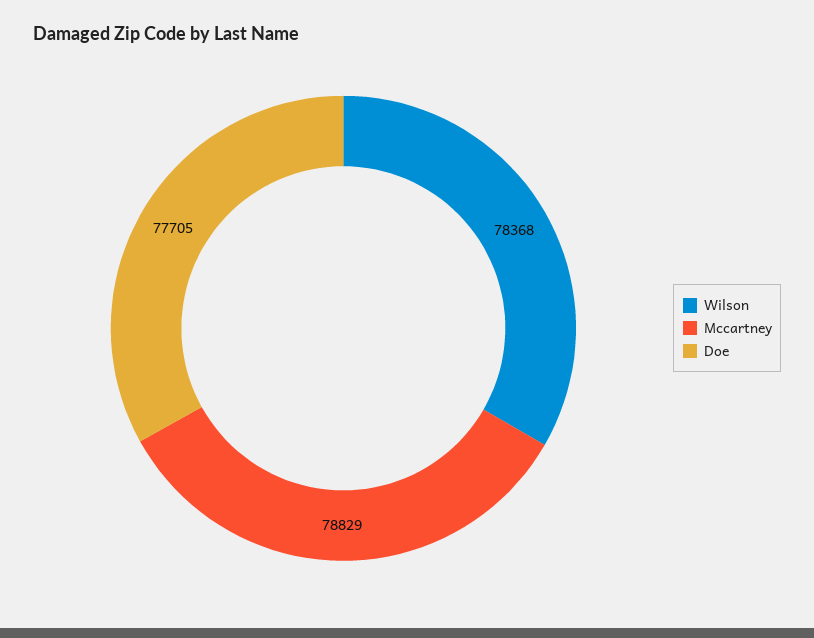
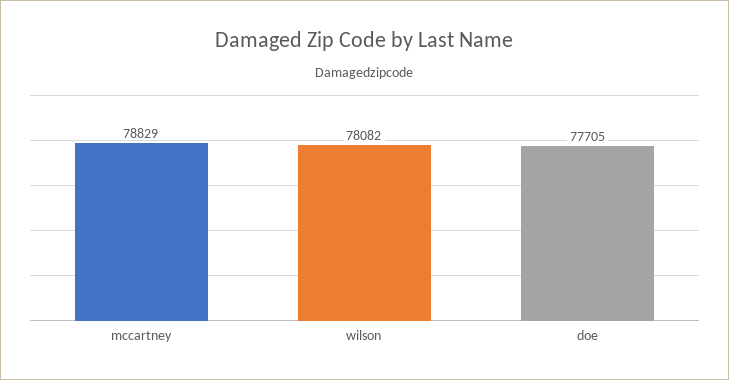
Wilson: 78368 -> 78082

